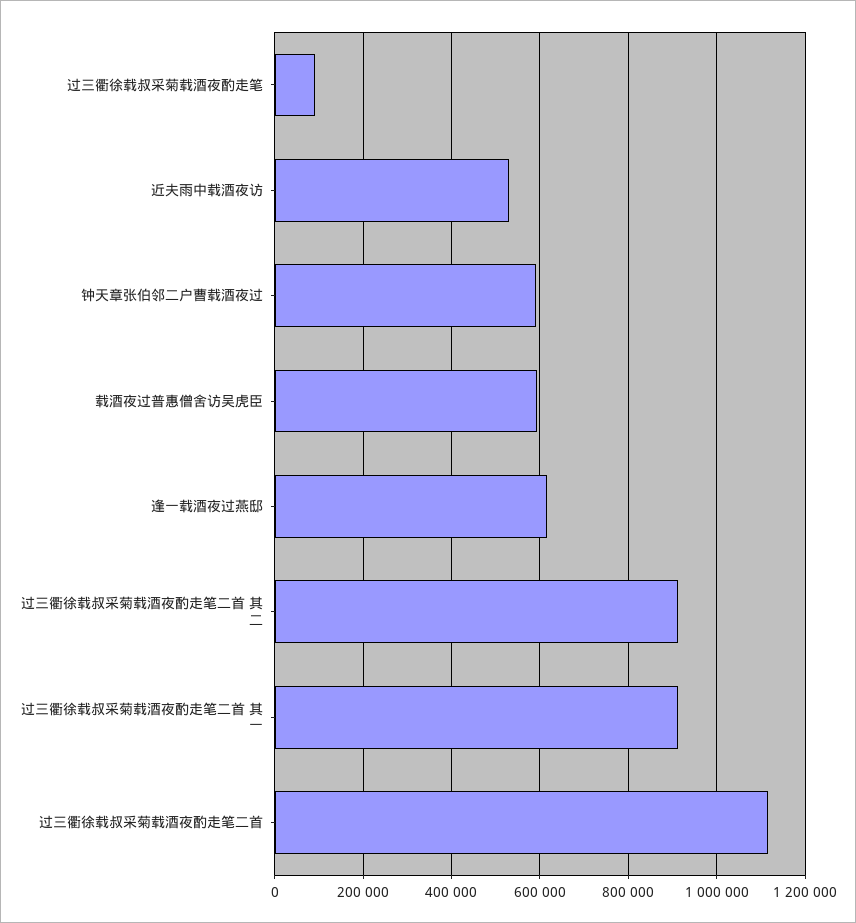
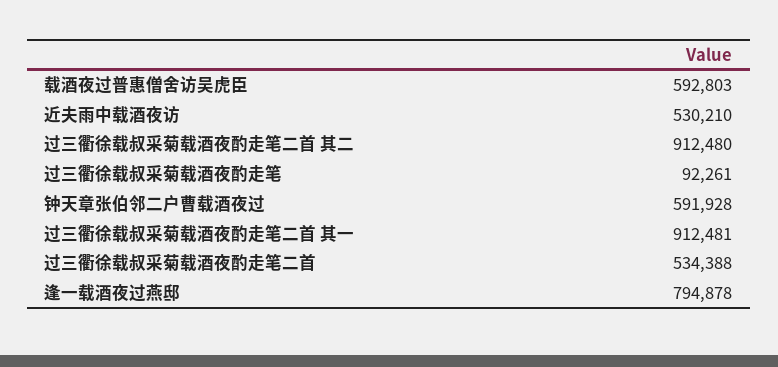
逢一载酒夜过燕邸: 620000 -> 794878
过三衢徐载叔采菊载酒夜酌走笔二首: 1120000 -> 534388

